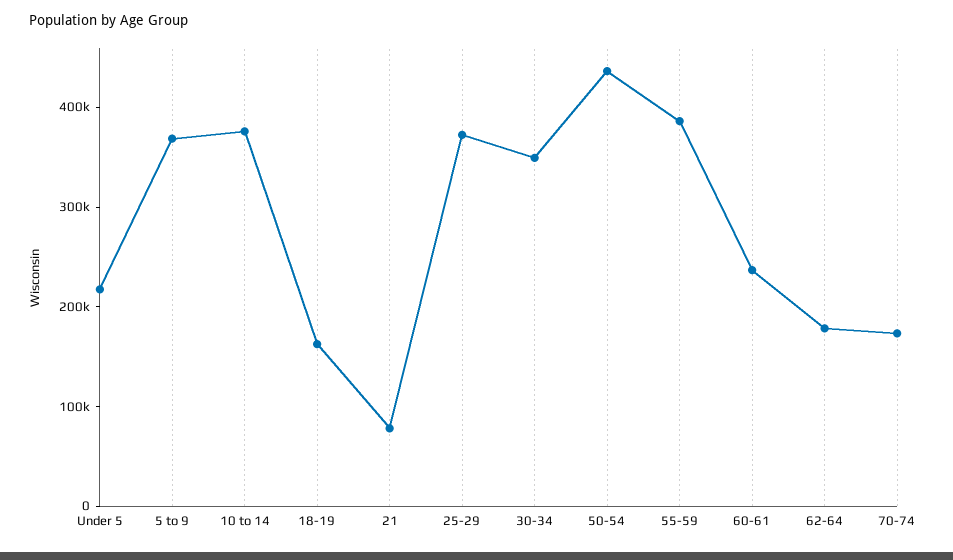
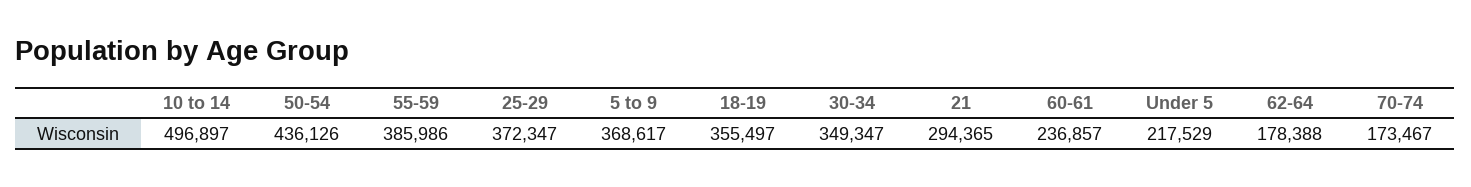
10 to 14: 380000 -> 496897
18-19: 160000 -> 355497
21: 80000 -> 294365

